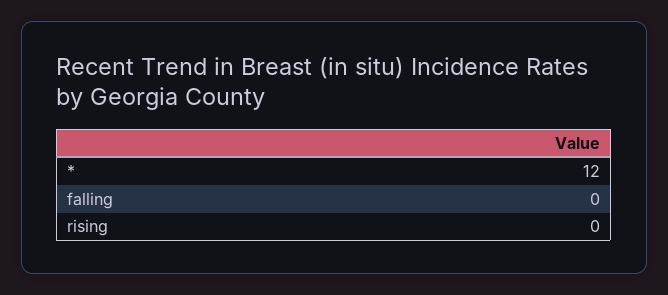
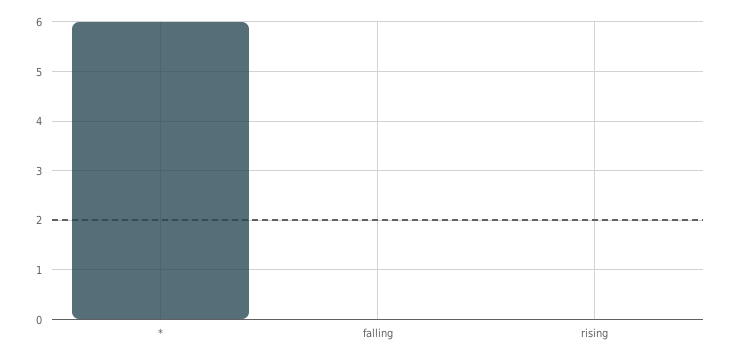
*: 12 -> 6

